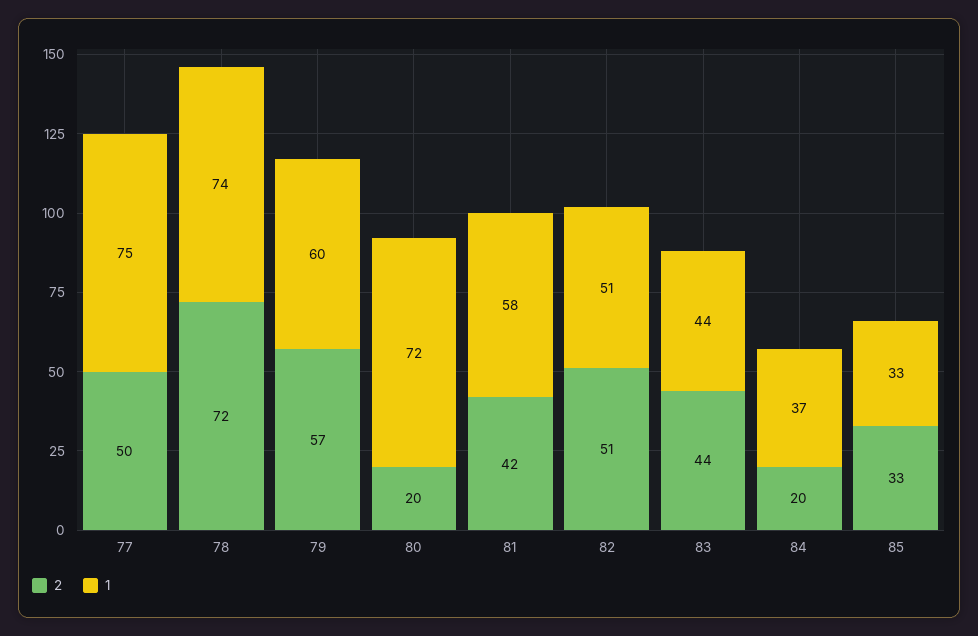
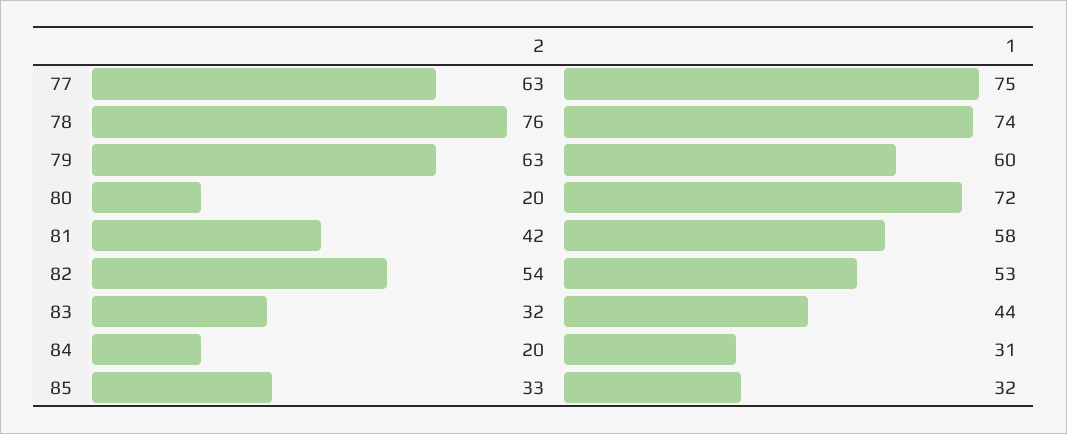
2, 77: 50 -> 63
2, 78: 72 -> 76
2, 79: 57 -> 63
2, 82: 51 -> 54
1, 82: 51 -> 53
2, 83: 44 -> 32
1, 84: 37 -> 31
1, 85: 33 -> 32

